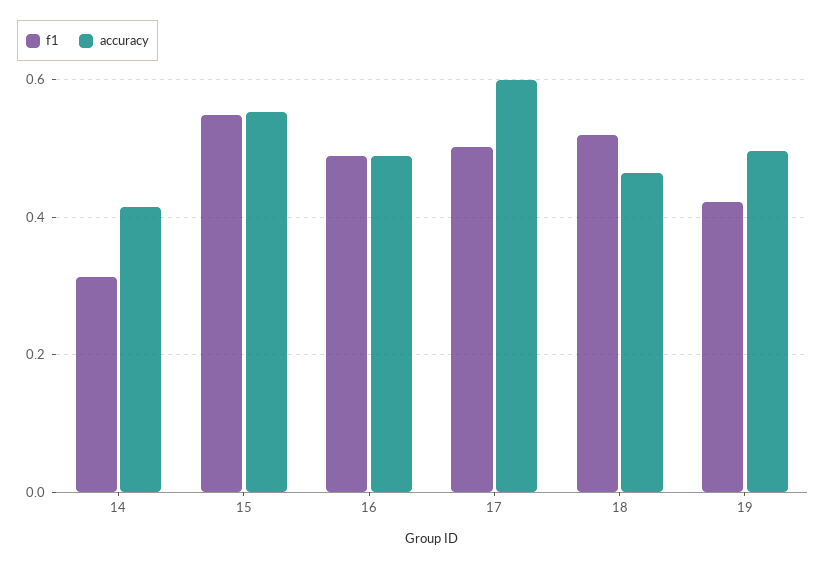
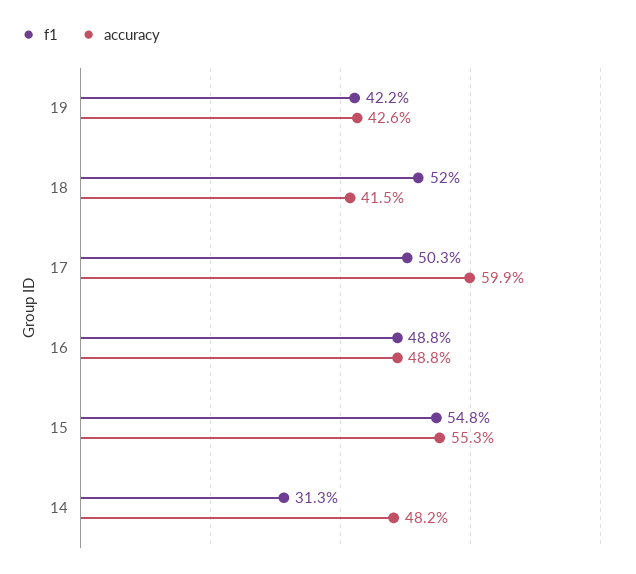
accuracy, 14: 0.42 -> 0.482
accuracy, 18: 0.46 -> 0.415
accuracy, 19: 0.5 -> 0.426

